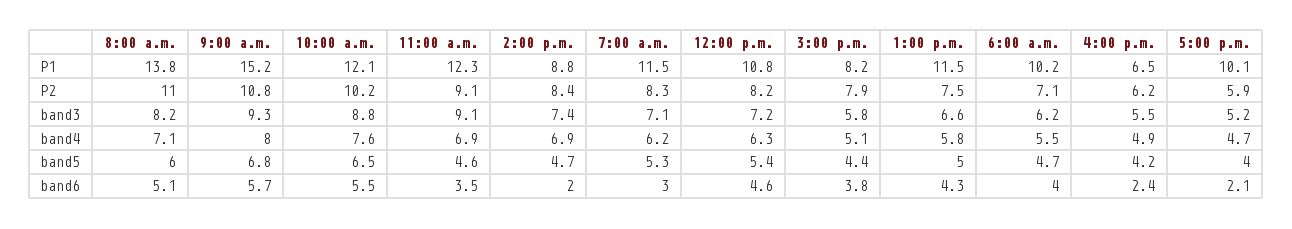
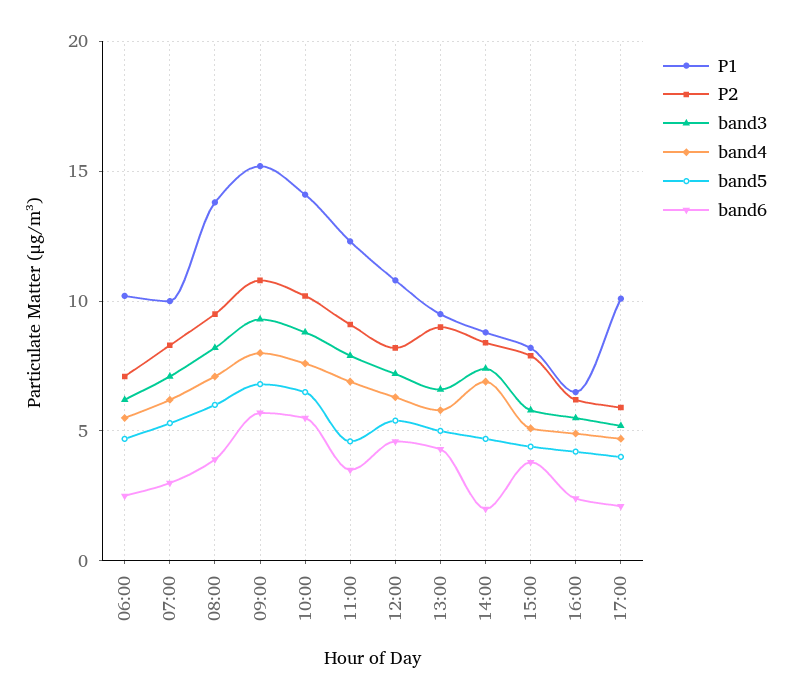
P1, 10:00 a.m.: 12.1 -> 14
P1, 7:00 a.m.: 11.5 -> 10
P1, 1:00 p.m.: 11.5 -> 9.5
P2, 8:00 a.m.: 11 -> 9.5
P2, 1:00 p.m.: 7.5 -> 9
band3, 11:00 a.m.: 9.1 -> 8
band6, 8:00 a.m.: 5.1 -> 4
band6, 6:00 a.m.: 4 -> 2.5

